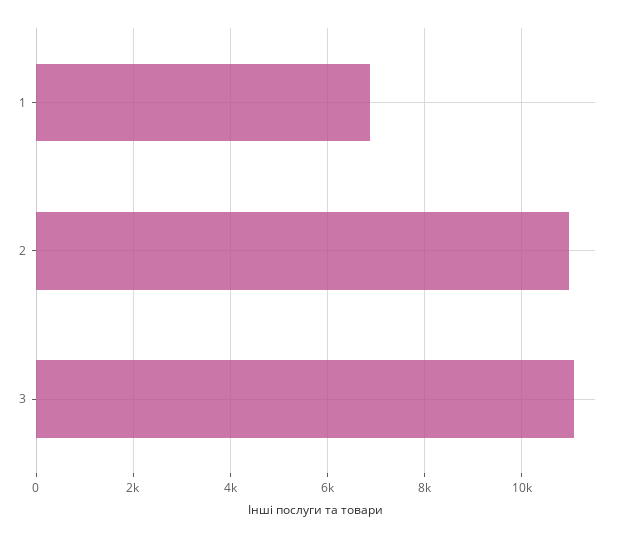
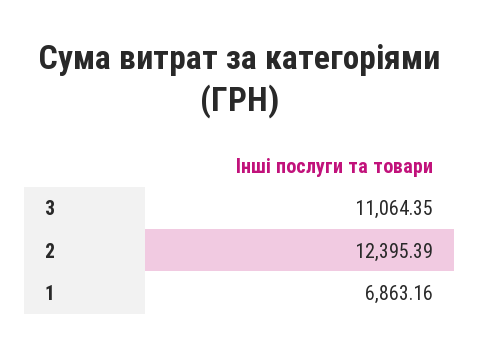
2: 11000 -> 12395.39

